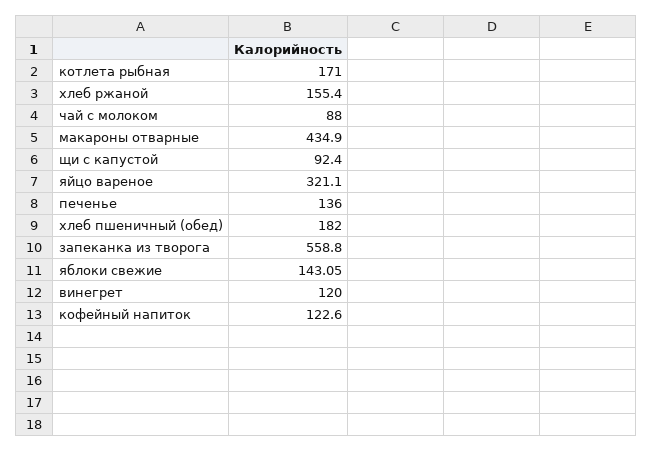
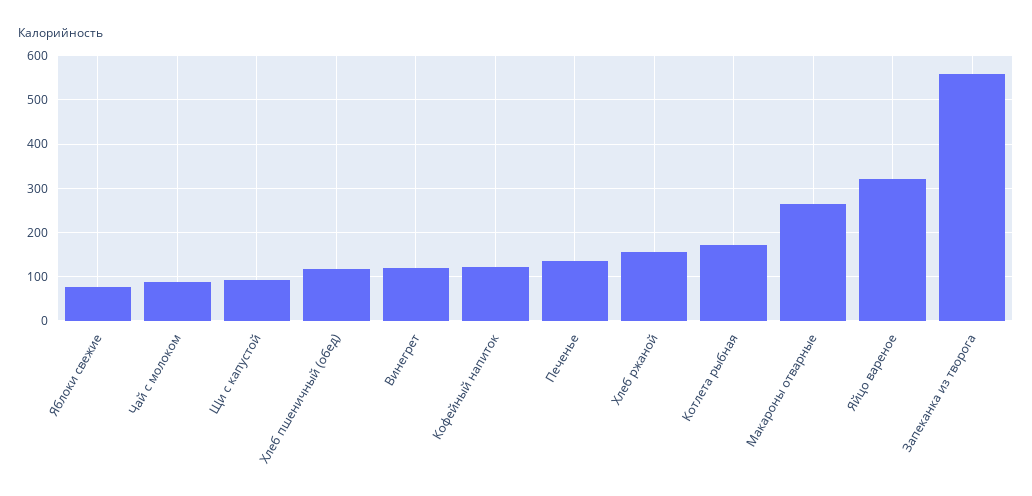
макароны отварные: 434.9 -> 260
хлеб пшеничный (обед): 182 -> 120
яблоки свежие: 143.05 -> 80

